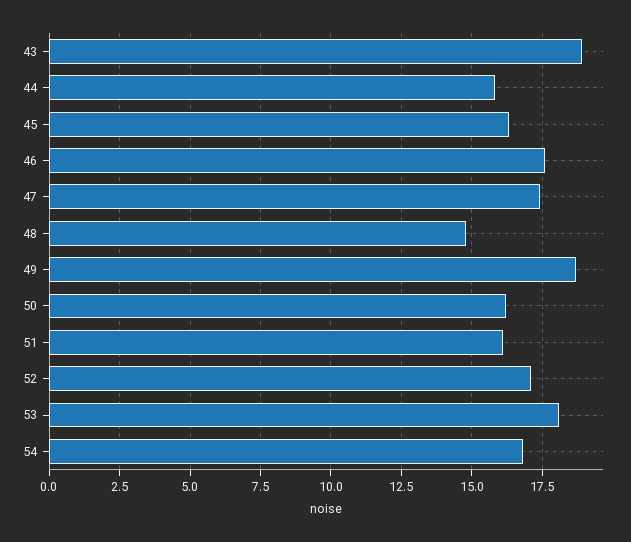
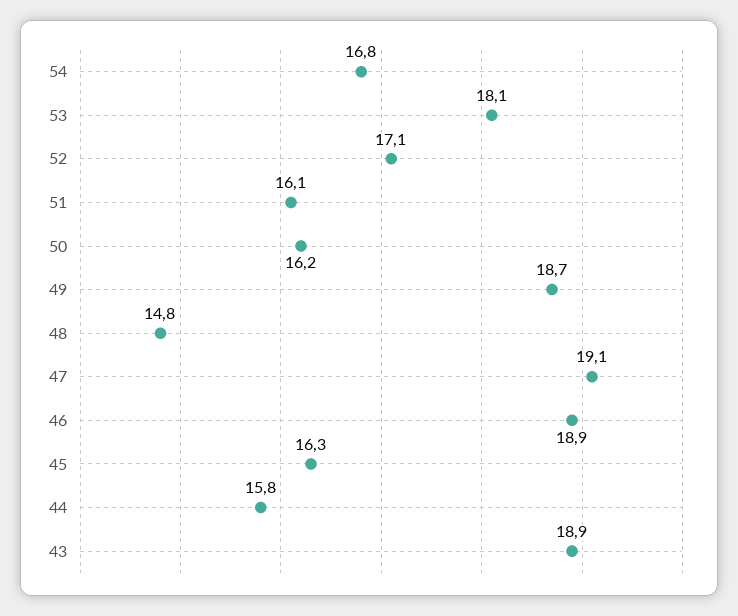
46: 17.5 -> 18.9
47: 17.5 -> 19.1

